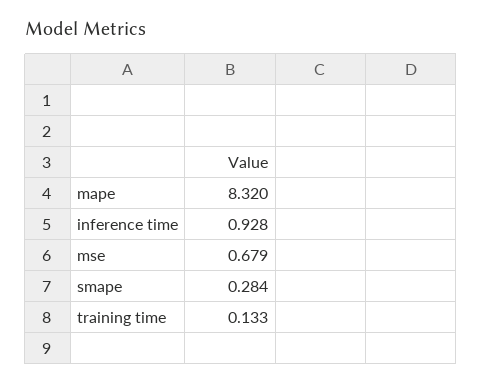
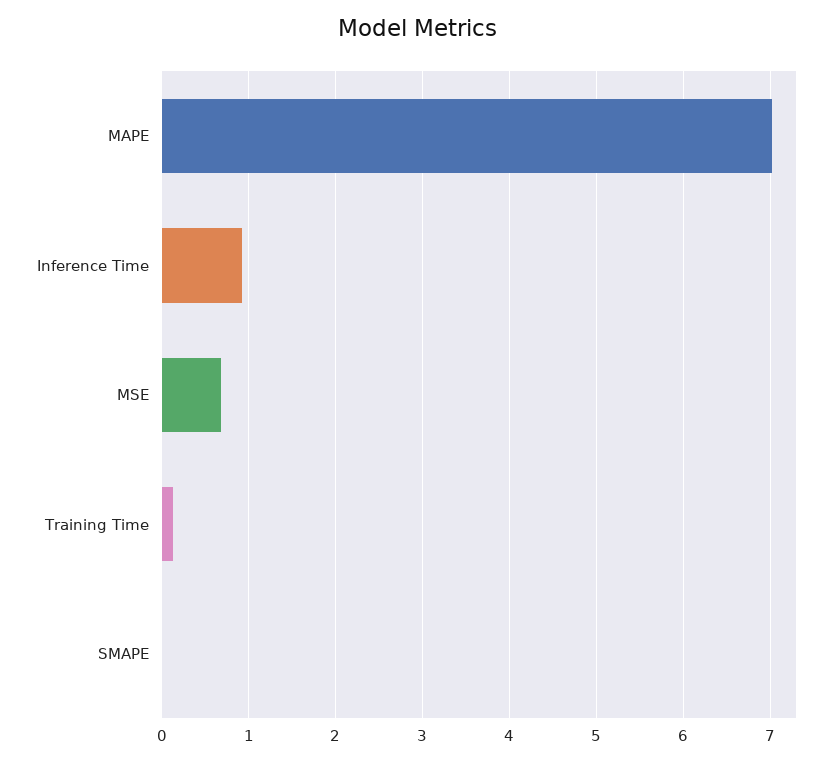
mape: 8.32 -> 7
smape: 0.284 -> 0

